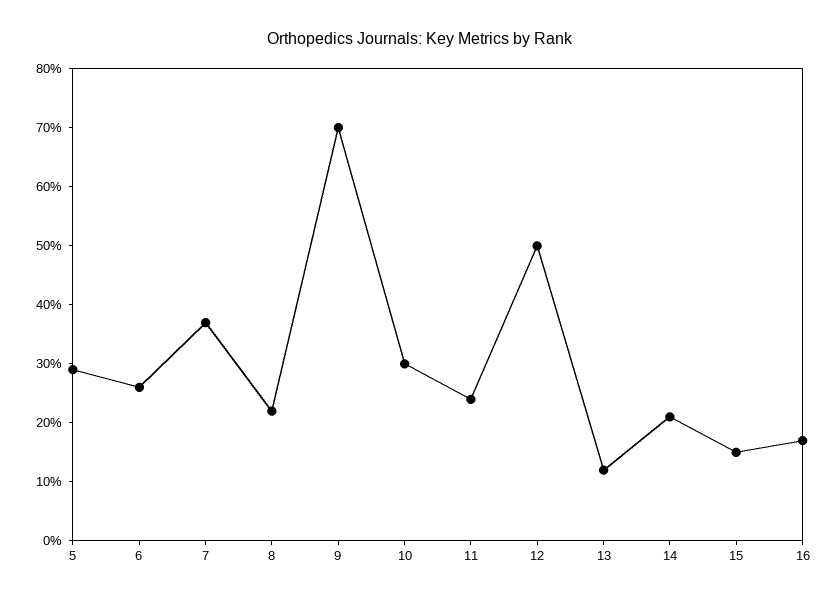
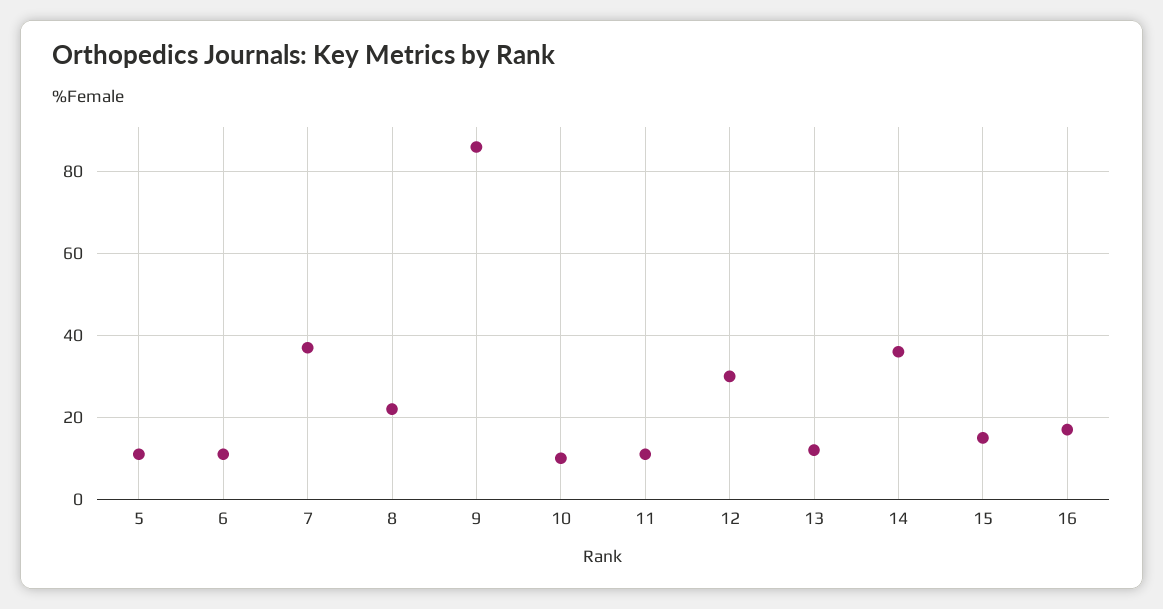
5: 30 -> 10
6: 25 -> 10
9: 70 -> 85
10: 30 -> 10
11: 25 -> 10
12: 50 -> 30
14: 20 -> 35

